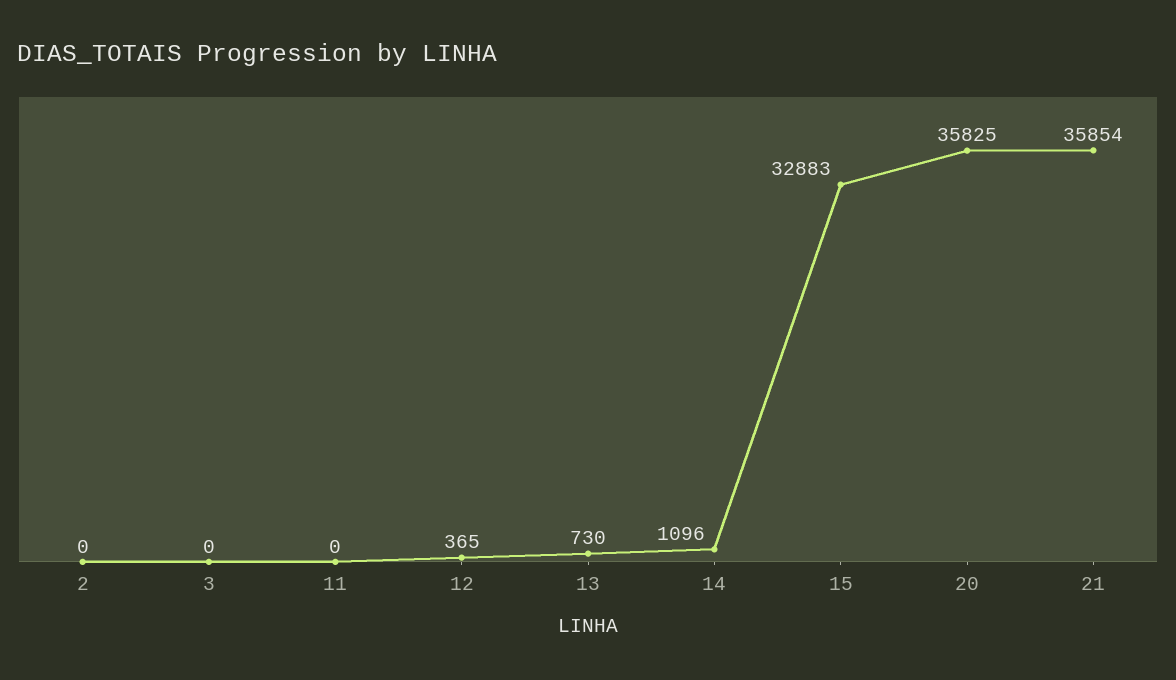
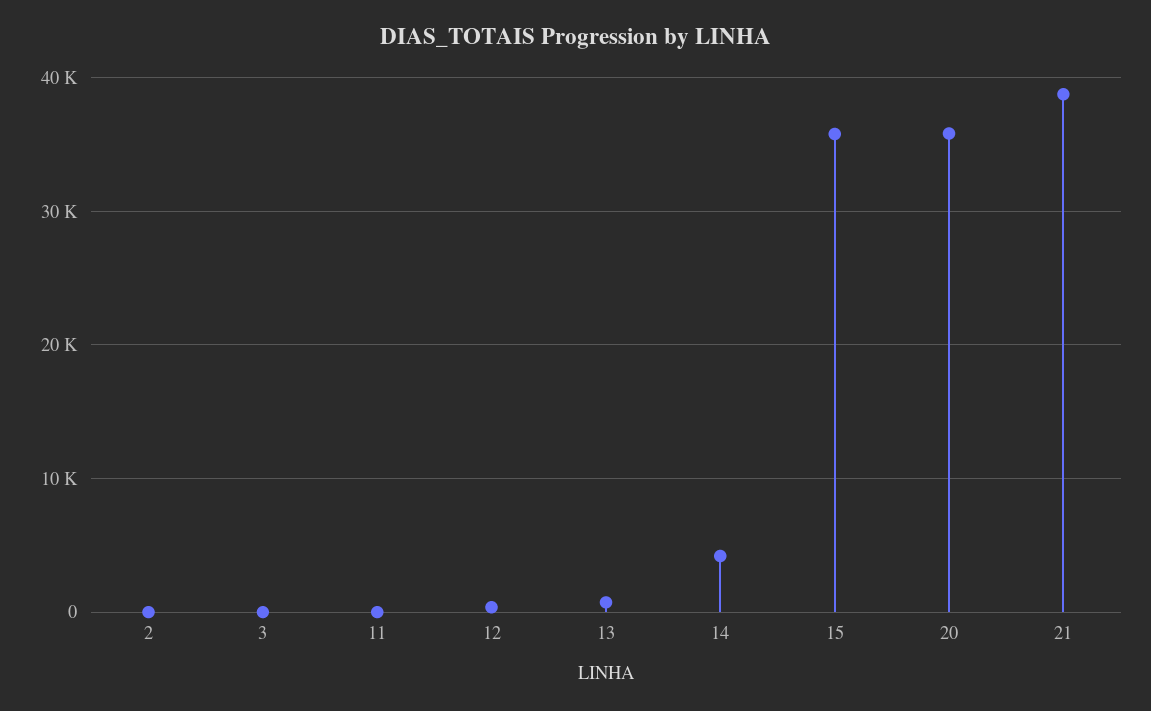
14: 1096 -> 4000
15: 32883 -> 36000
21: 35854 -> 39000

